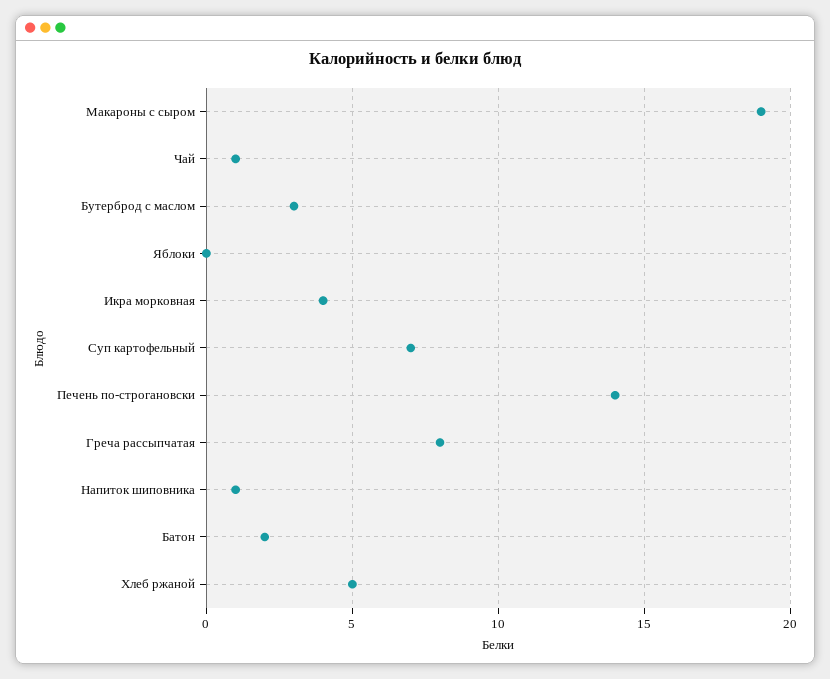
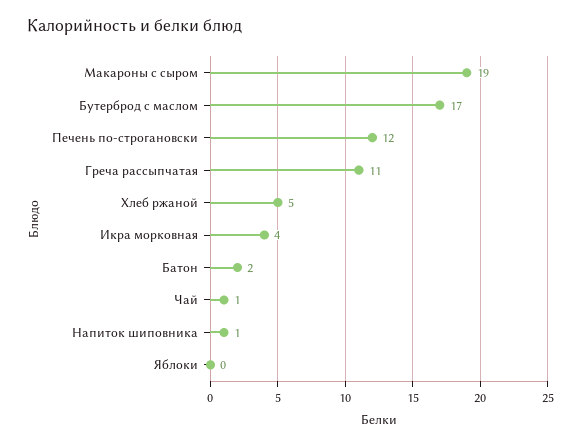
Бутерброд с маслом: 3 -> 17
Суп картофельный: 7 -> none
Печень по-строгановски: 14 -> 12
Греча рассыпчатая: 8 -> 11

